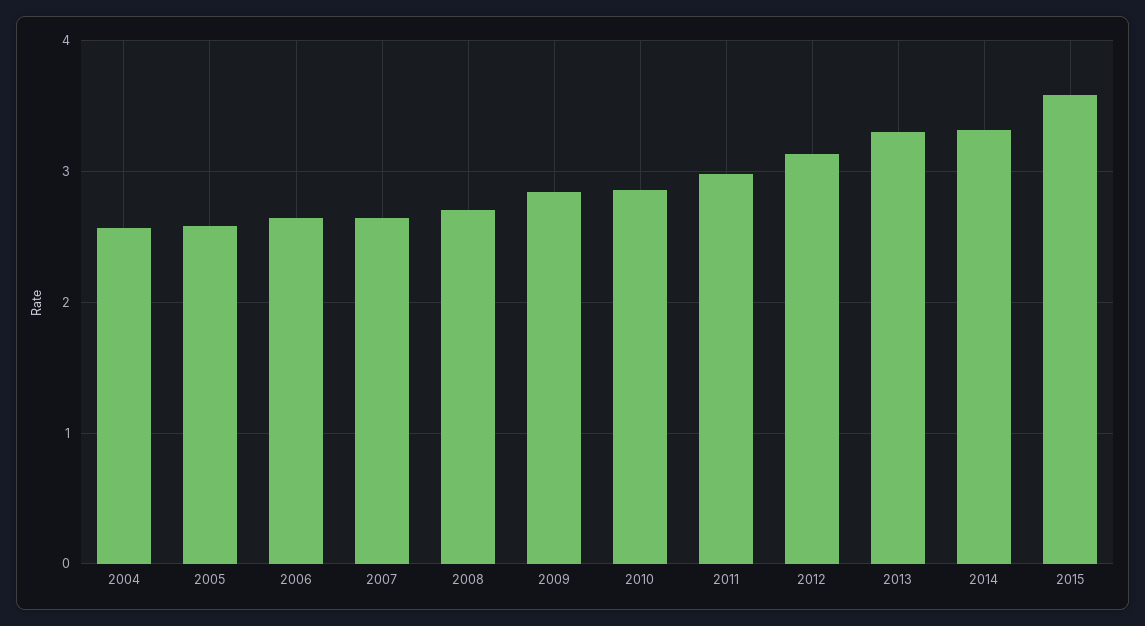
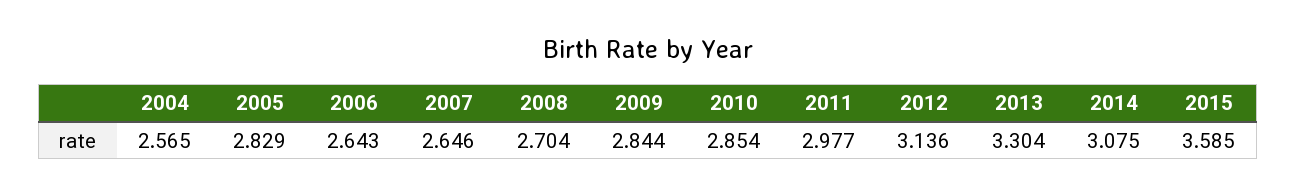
2005: 2.6 -> 2.829
2014: 3.3 -> 3.075

